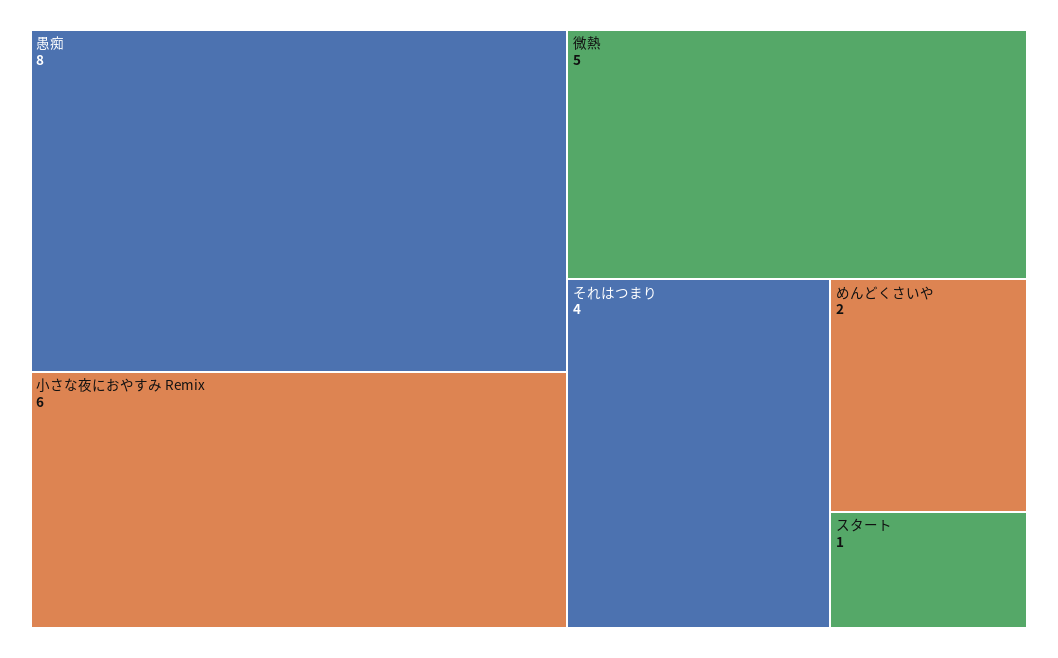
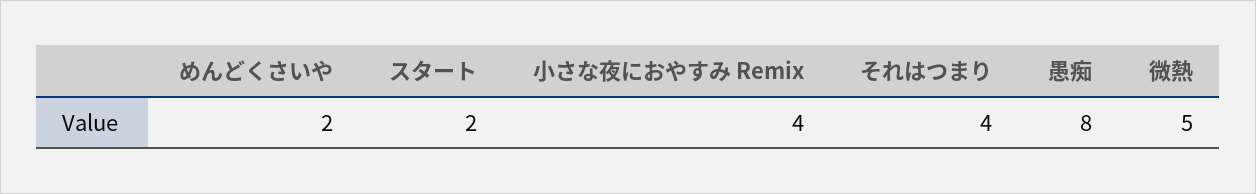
小さな夜におやすみ Remix: 6 -> 4
スタート: 1 -> 2

